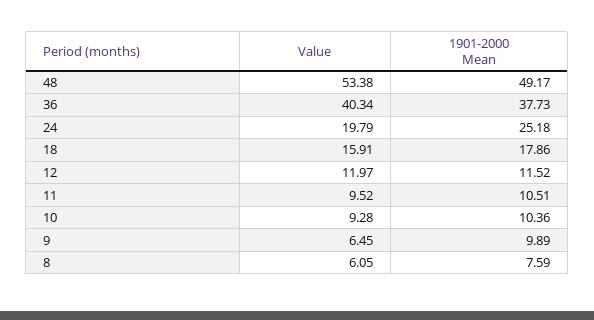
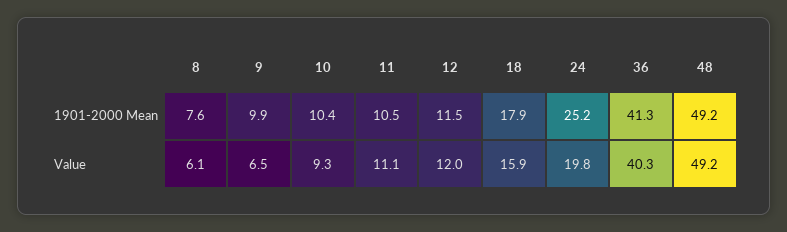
Value, 48: 53.38 -> 49.2
1901-2000 Mean, 36: 37.73 -> 41.3
Value, 11: 9.52 -> 11.1

